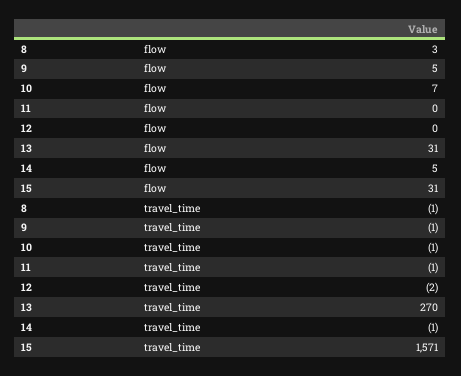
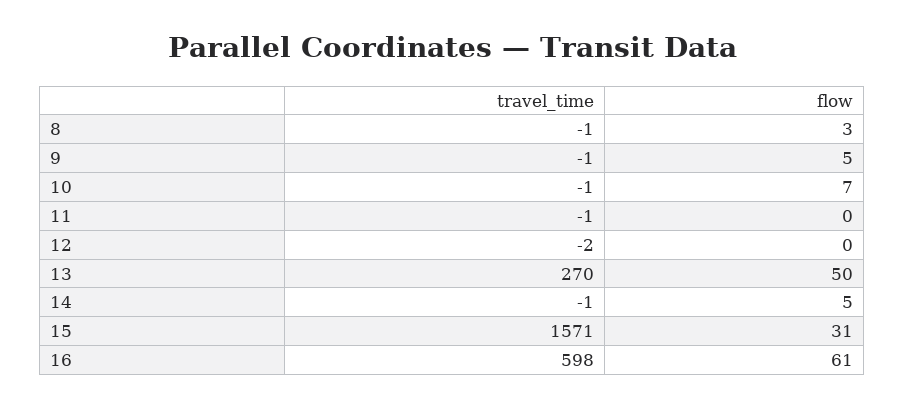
13, flow: 31 -> 50
16, travel_time: none -> 598
16, flow: none -> 61

